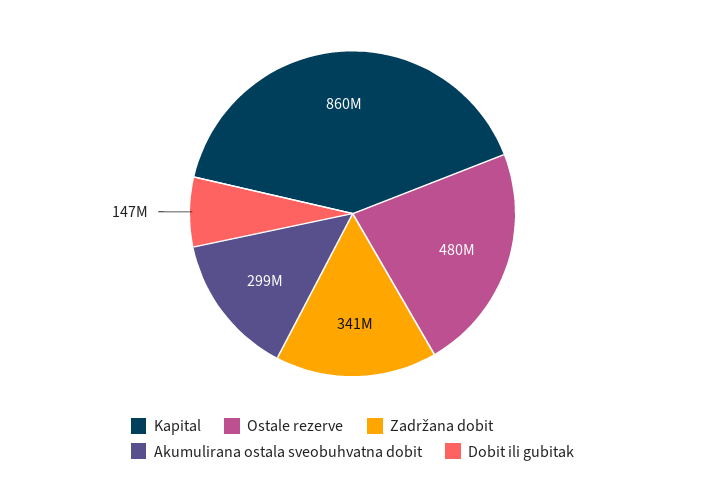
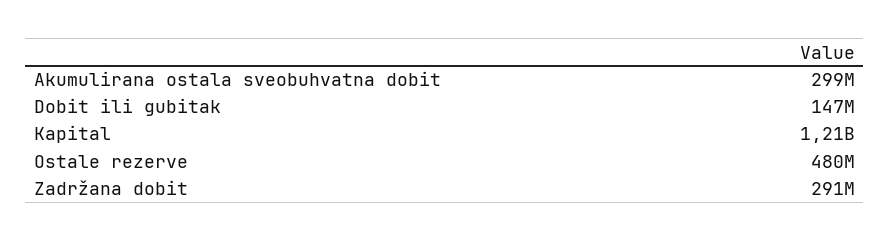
Kapital: 860000000 -> 1210000000
Zadržana dobit: 341000000 -> 291000000

